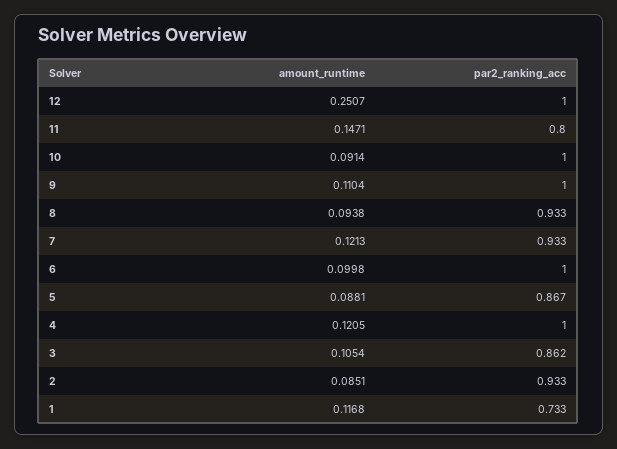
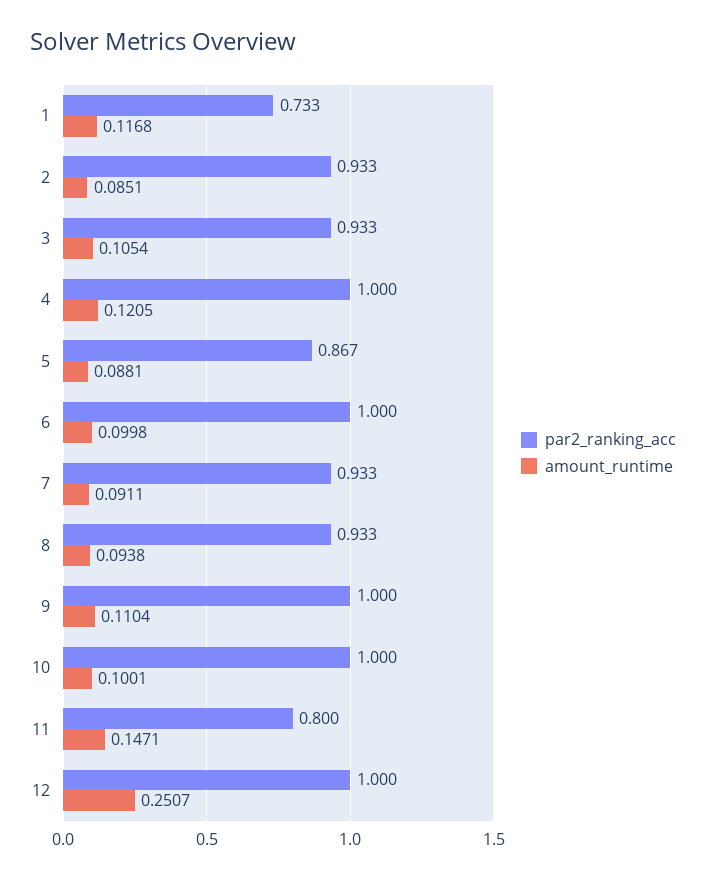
amount_runtime, 10: 0.0914 -> 0.1001
amount_runtime, 7: 0.1213 -> 0.0911
par2_ranking_acc, 3: 0.862 -> 0.933

